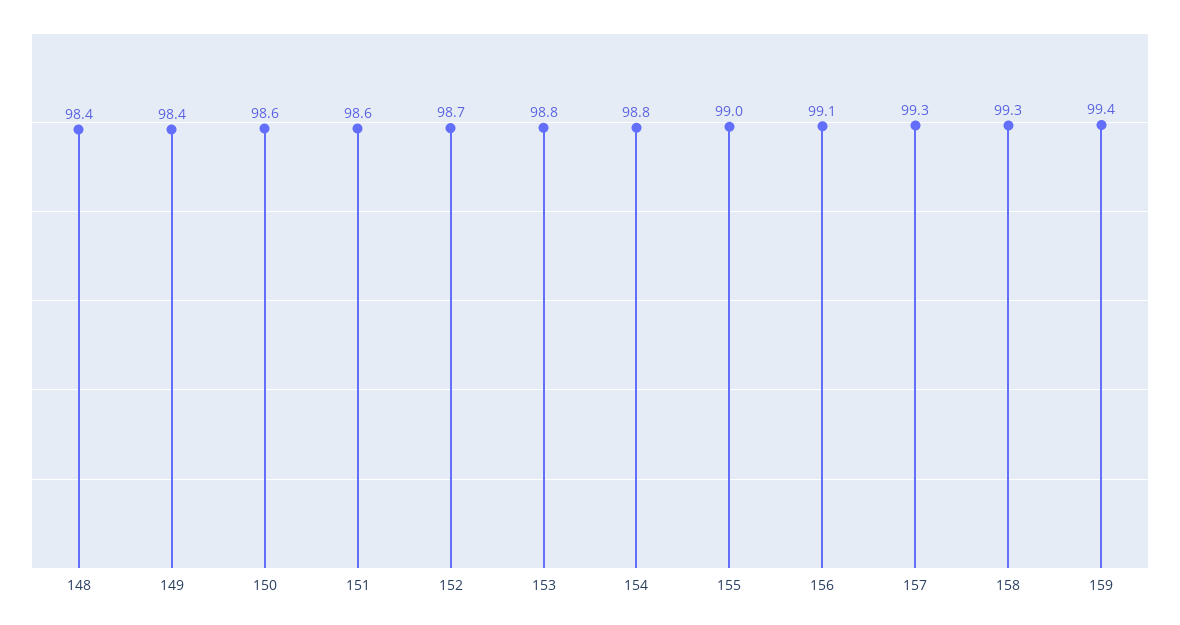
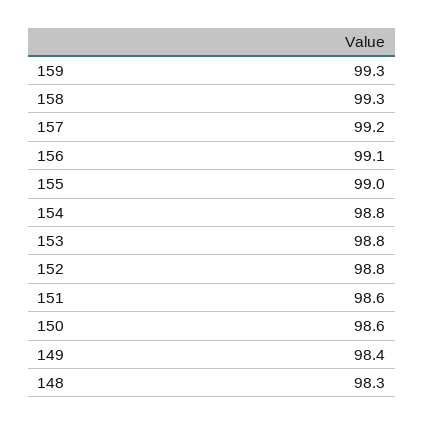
148: 98.4 -> 98.3
152: 98.7 -> 98.8
157: 99.3 -> 99.2
159: 99.4 -> 99.3

